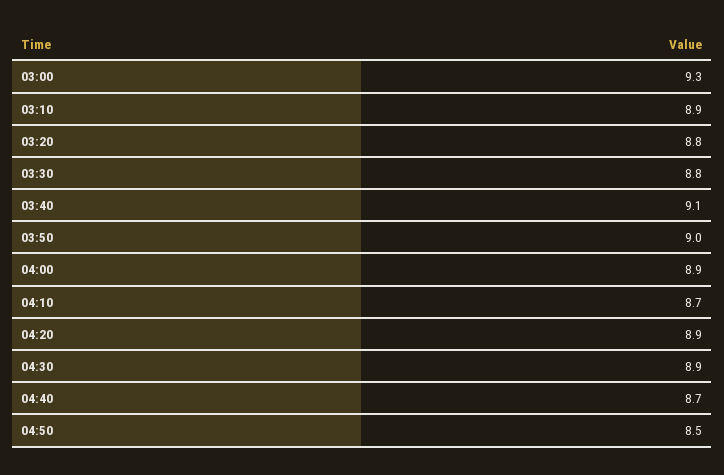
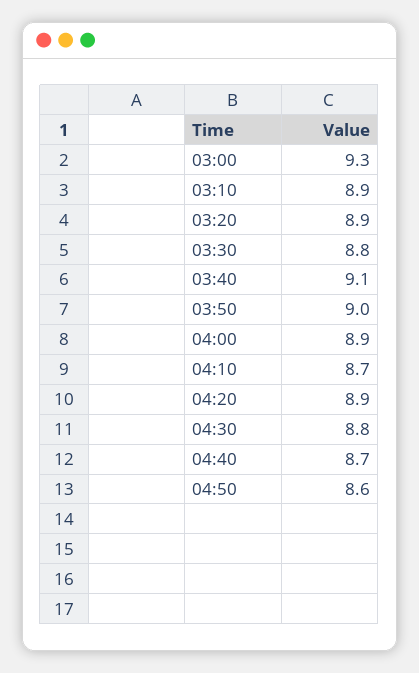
03:20: 8.8 -> 8.9
04:30: 8.9 -> 8.8
04:50: 8.5 -> 8.6

